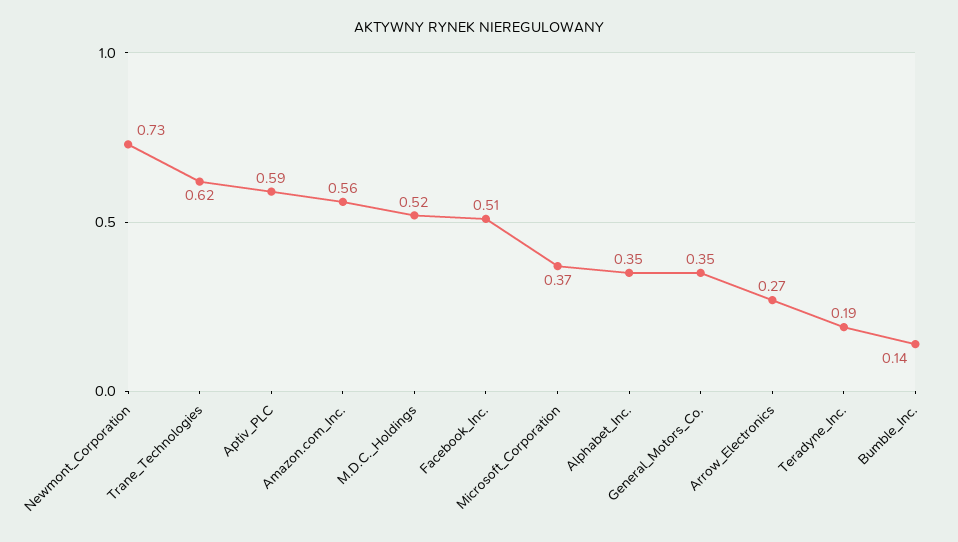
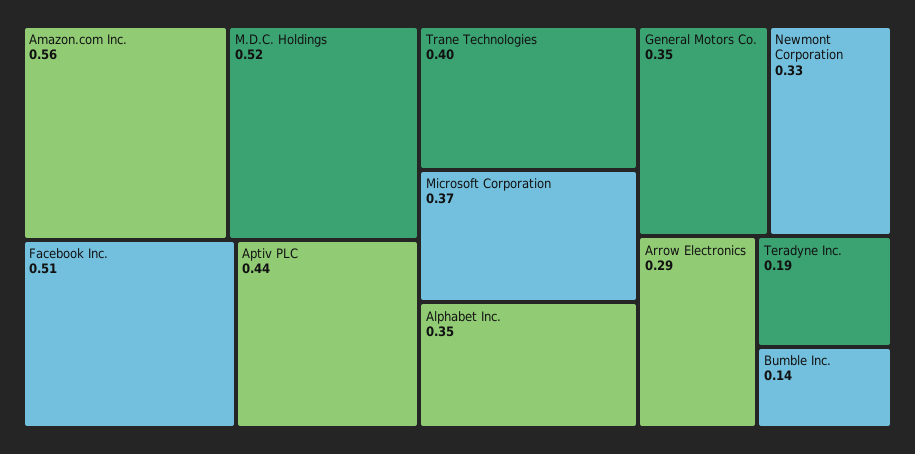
Newmont_Corporation: 0.73 -> 0.33
Trane_Technologies: 0.62 -> 0.4
Aptiv_PLC: 0.59 -> 0.44
Arrow_Electronics: 0.27 -> 0.29

